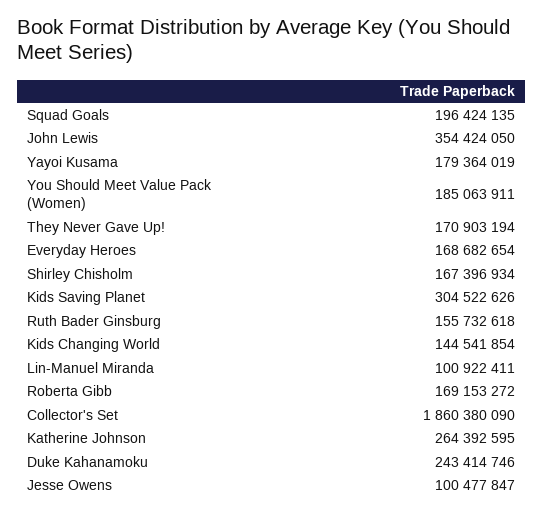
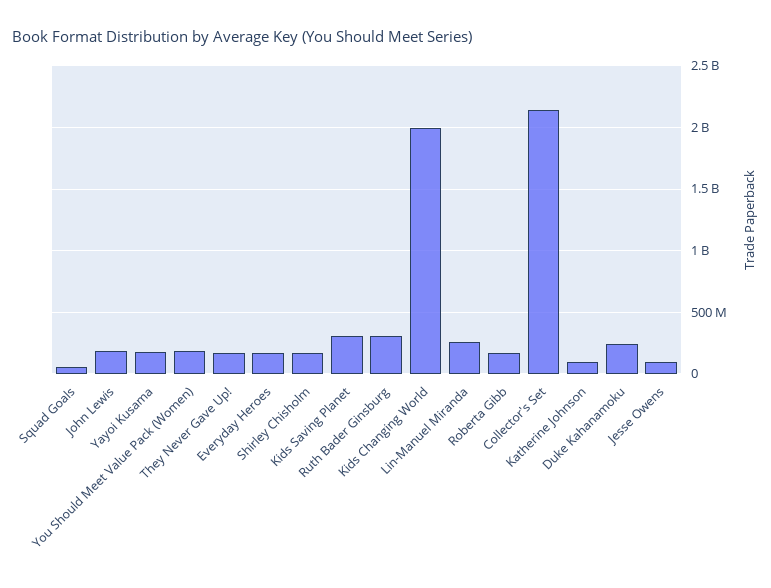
Squad Goals: 196424135 -> 50000000
John Lewis: 354424050 -> 200000000
Ruth Bader Ginsburg: 155732618 -> 300000000
Kids Changing World: 144541854 -> 2000000000
Lin-Manuel Miranda: 100922411 -> 250000000
Collector's Set: 1860380090 -> 2150000000
Katherine Johnson: 264392595 -> 100000000

